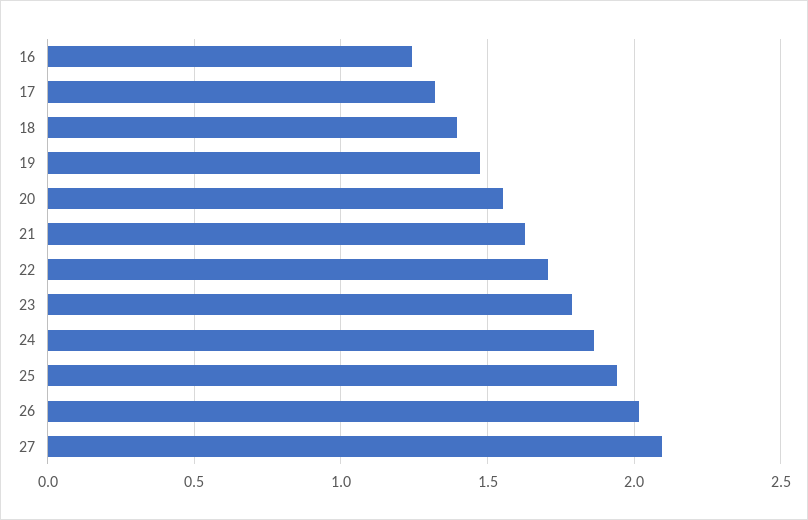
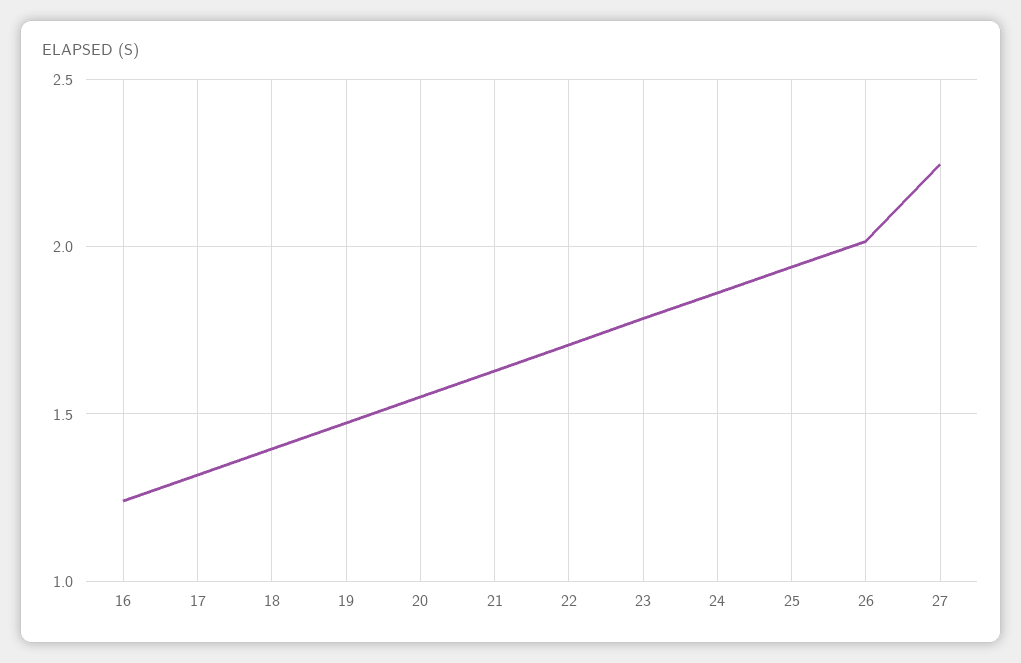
27: 2.1 -> 2.25

